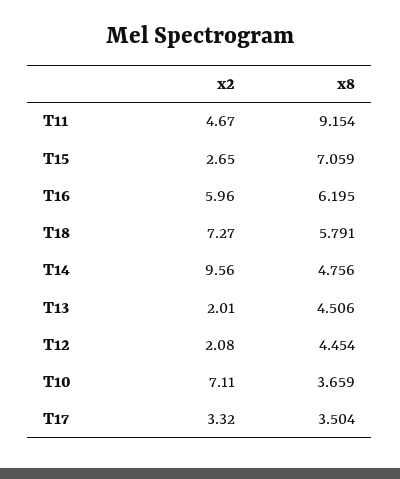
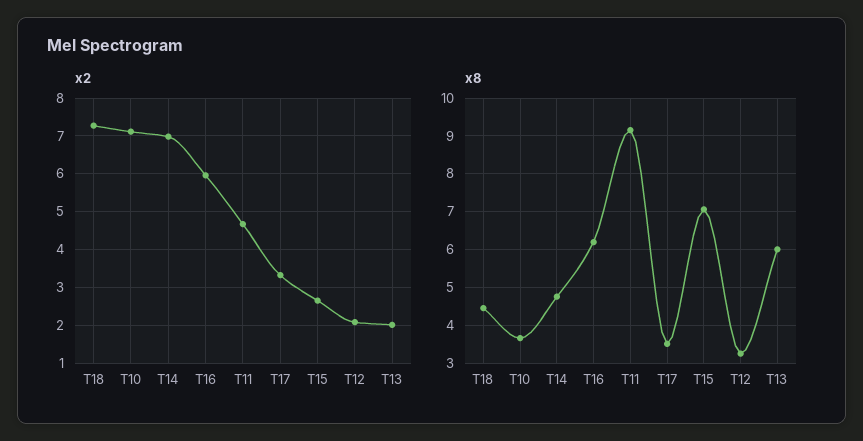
x8, T18: 5.791 -> 4.4
x2, T14: 9.56 -> 7
x8, T13: 4.506 -> 6
x8, T12: 4.454 -> 3.2

